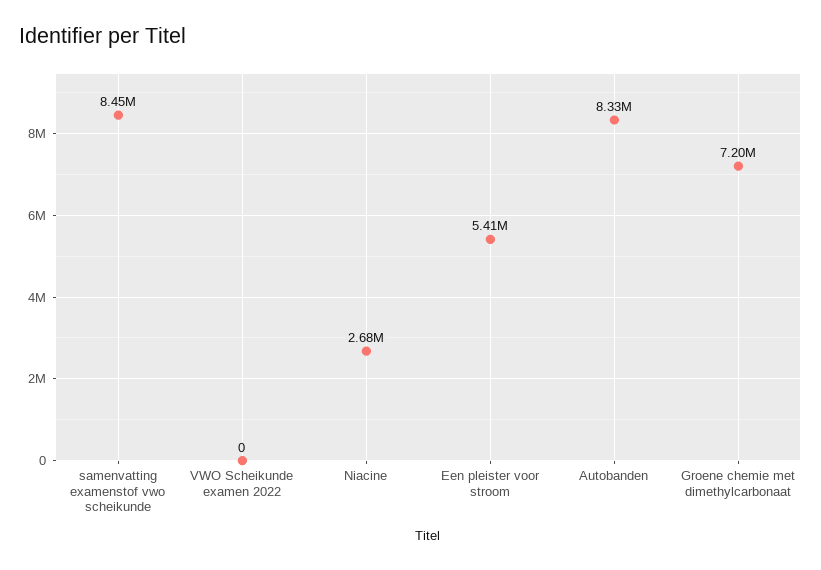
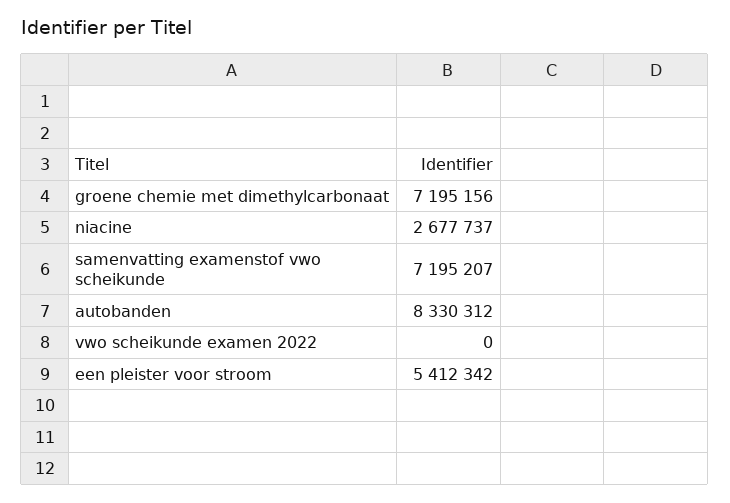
samenvatting examenstof vwo scheikunde: 8450000 -> 7195207

